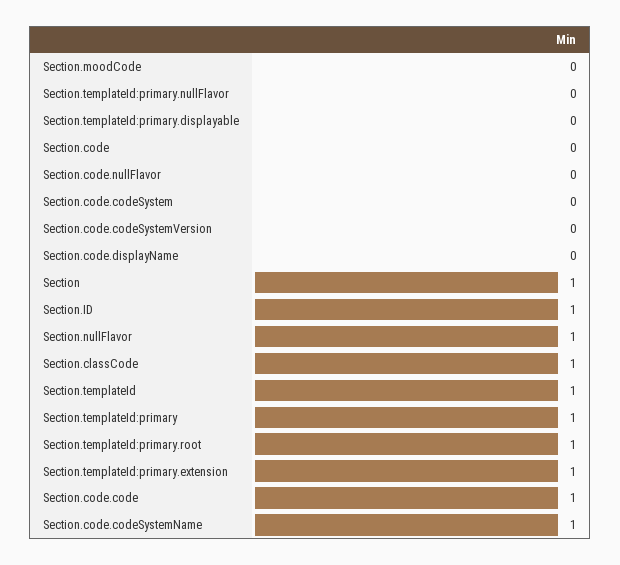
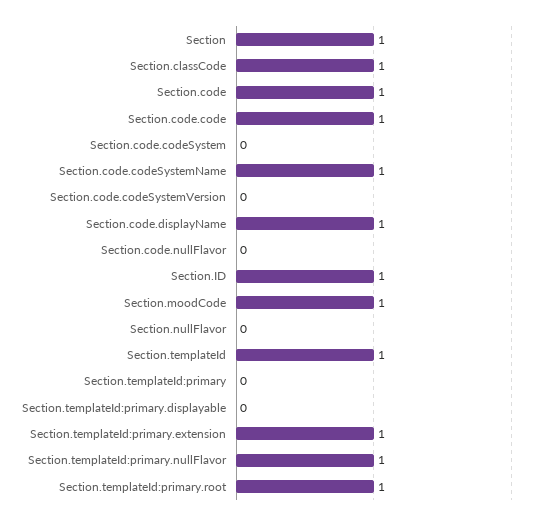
Section.moodCode: 0 -> 1
Section.templateId:primary.nullFlavor: 0 -> 1
Section.code: 0 -> 1
Section.code.displayName: 0 -> 1
Section.nullFlavor: 1 -> 0
Section.templateId:primary: 1 -> 0

